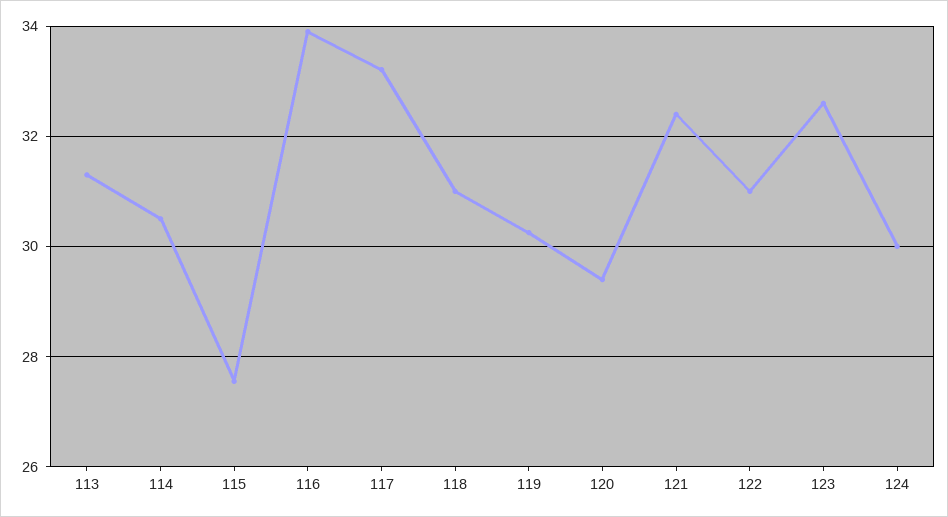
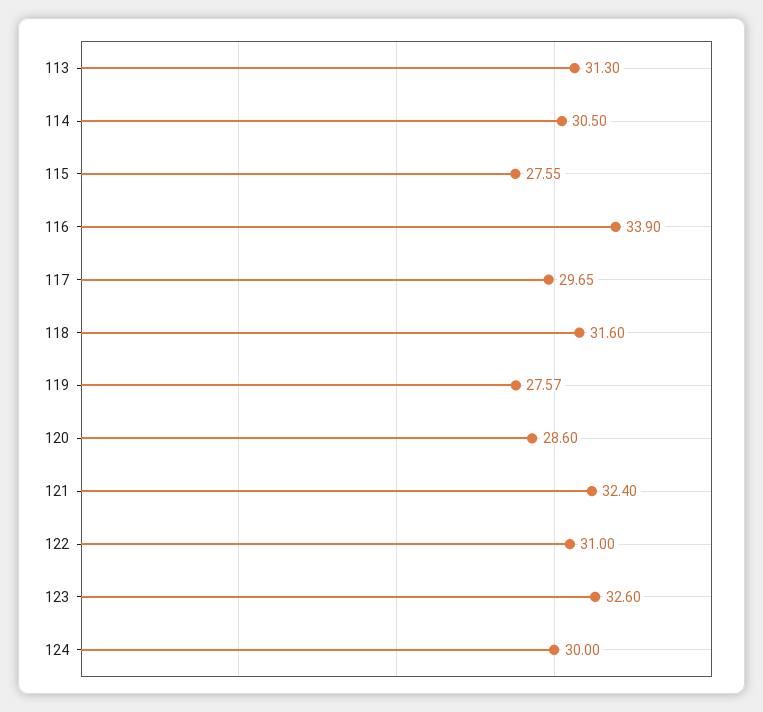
117: 33.2 -> 29.65
118: 31 -> 31.6
119: 30.2 -> 27.57
120: 29.4 -> 28.6

